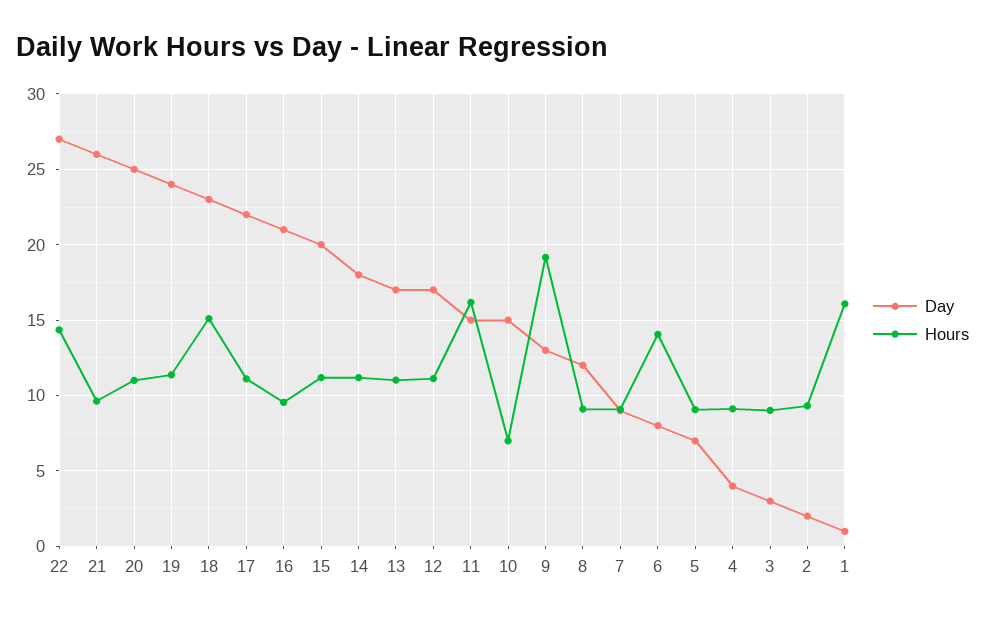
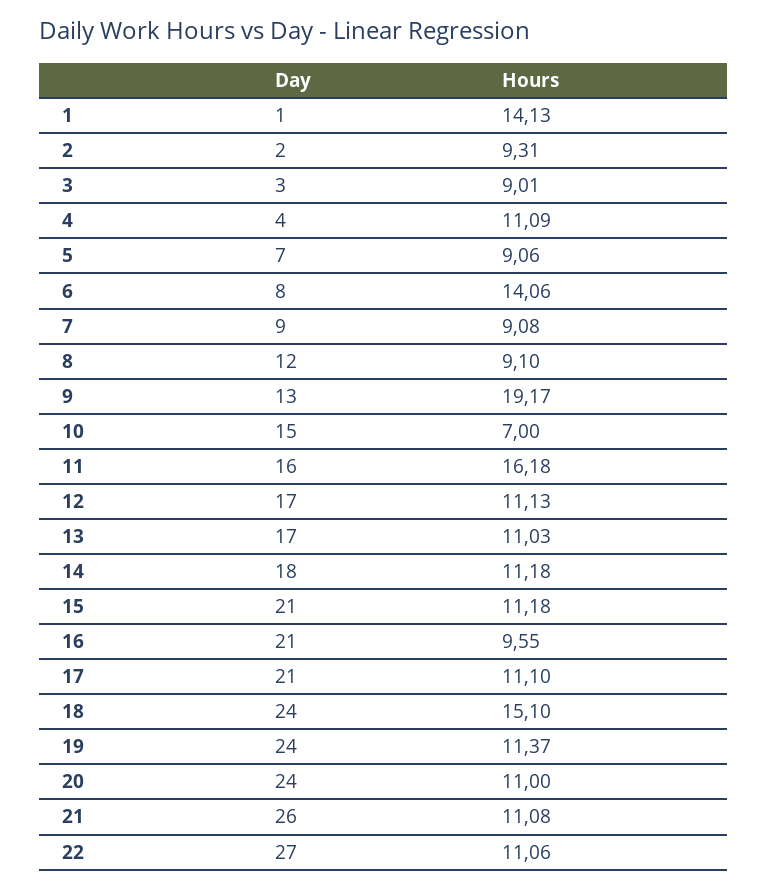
Hours, 22: 14.5 -> 11.06
Hours, 21: 9.5 -> 11.08
Day, 20: 25 -> 24
Day, 18: 23 -> 24
Day, 17: 22 -> 21
Day, 15: 20 -> 21
Day, 11: 15 -> 16
Hours, 4: 9 -> 11.09
Hours, 1: 16 -> 14.13

